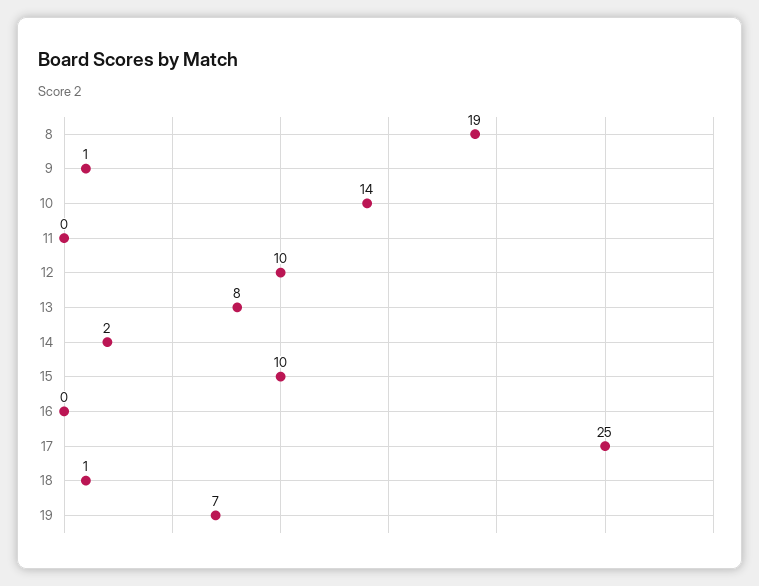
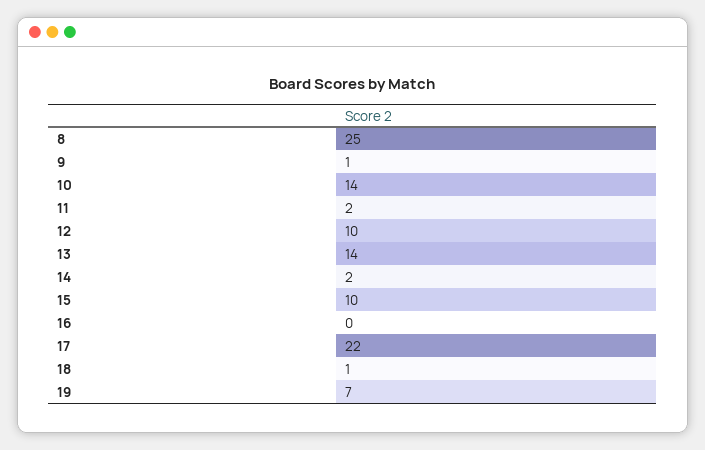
8: 19 -> 25
11: 0 -> 2
13: 8 -> 14
17: 25 -> 22

